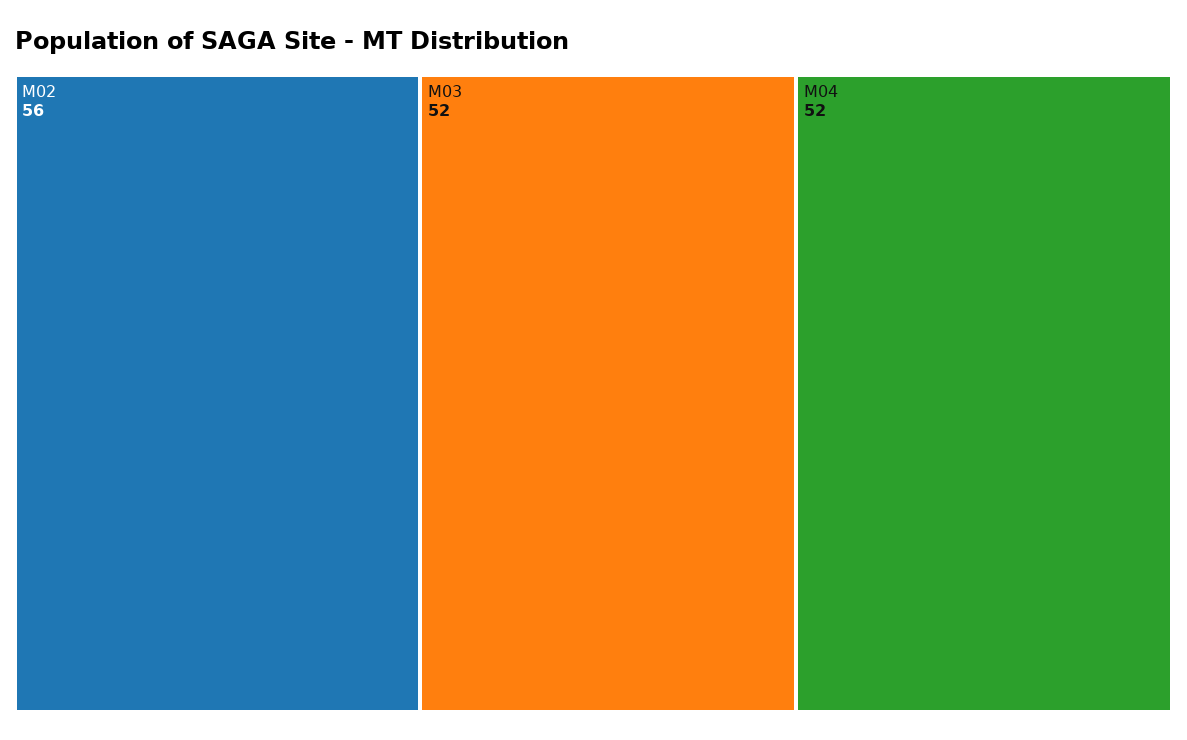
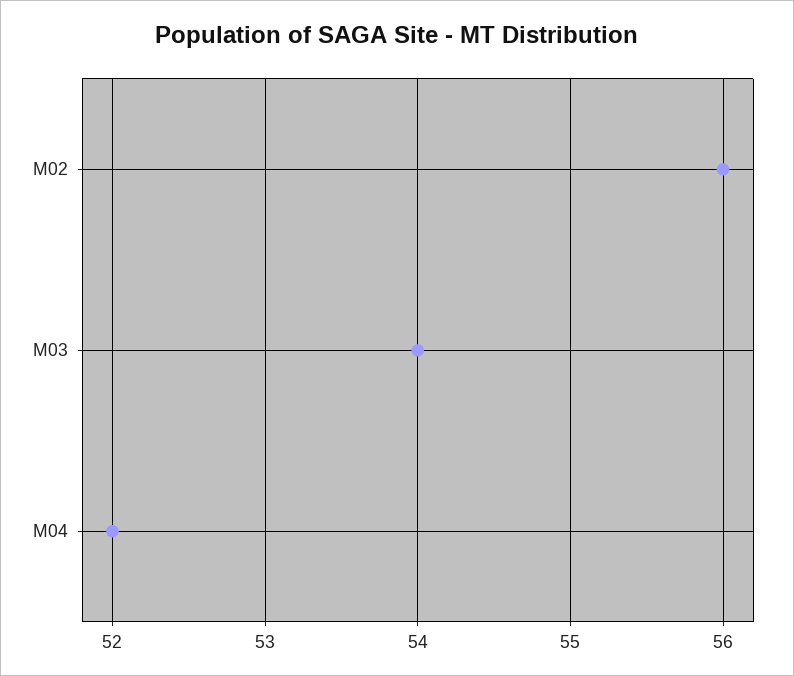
M03: 52 -> 54

